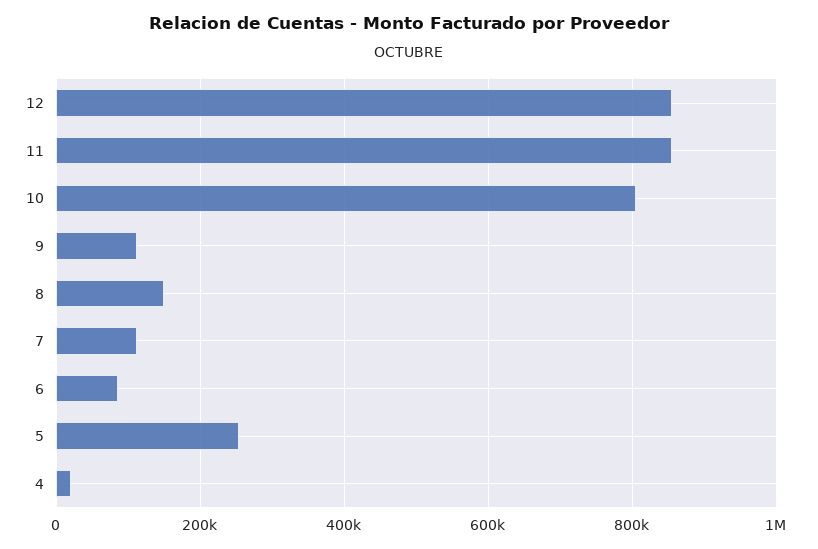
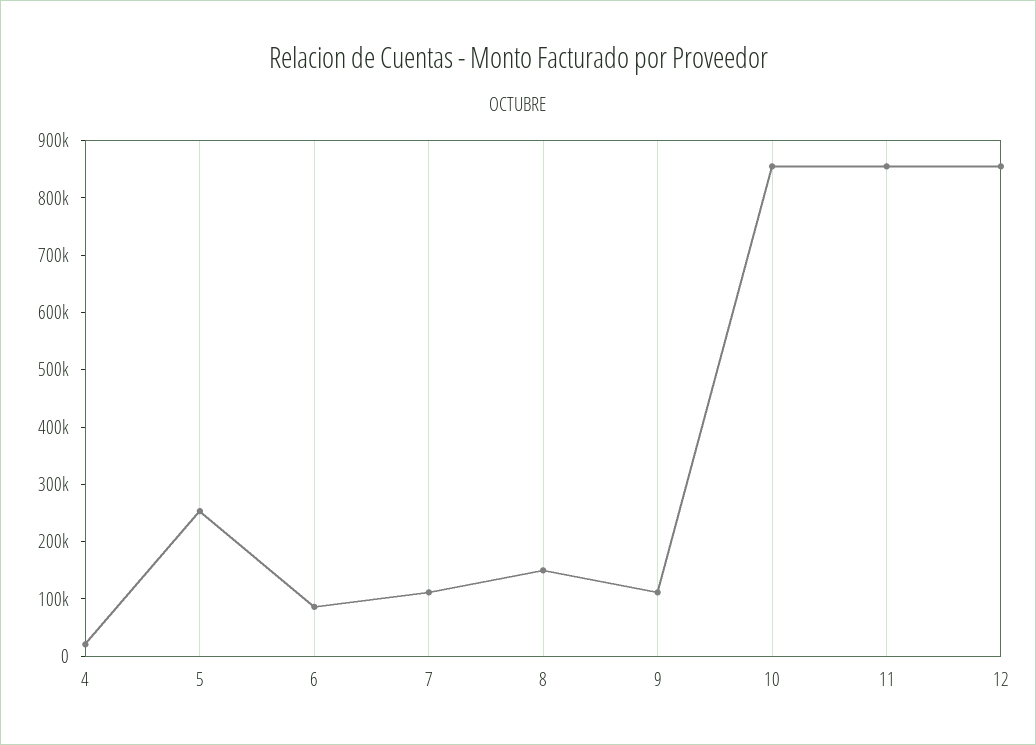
10: 800000 -> 860000

